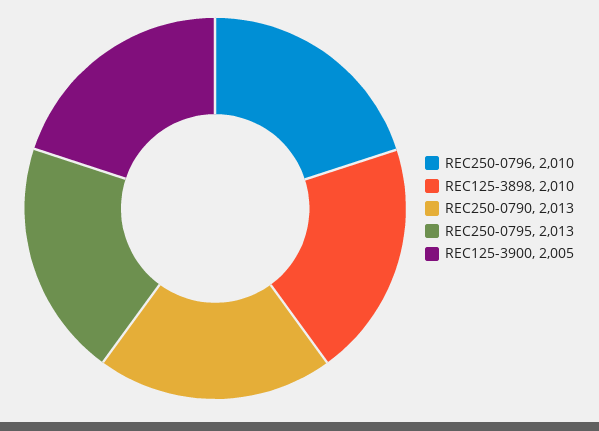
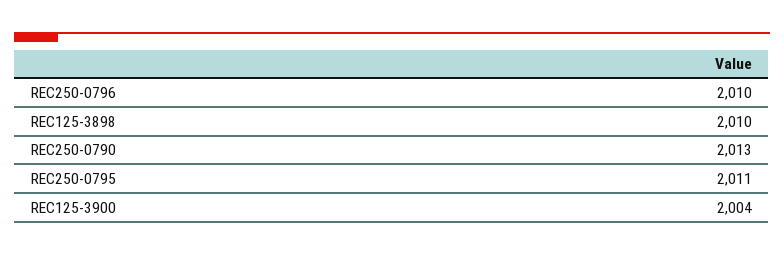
REC250-0795: 2013 -> 2011
REC125-3900: 2005 -> 2004

